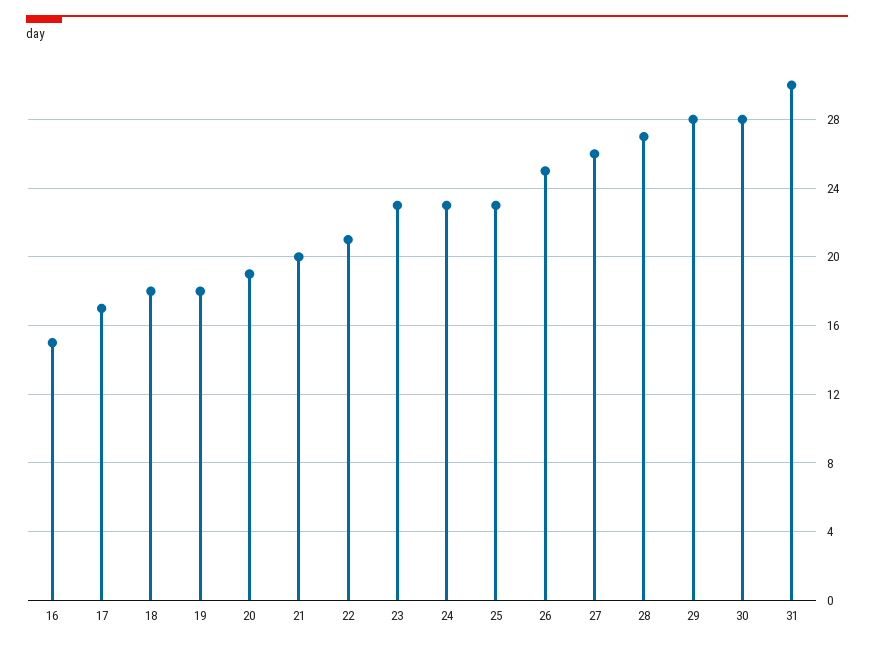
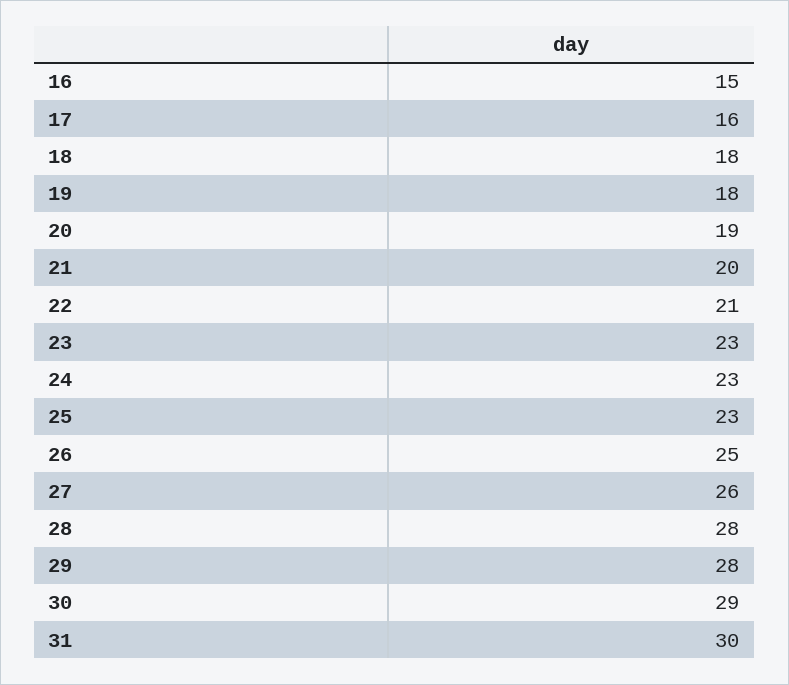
17: 17 -> 16
28: 27 -> 28
30: 28 -> 29

